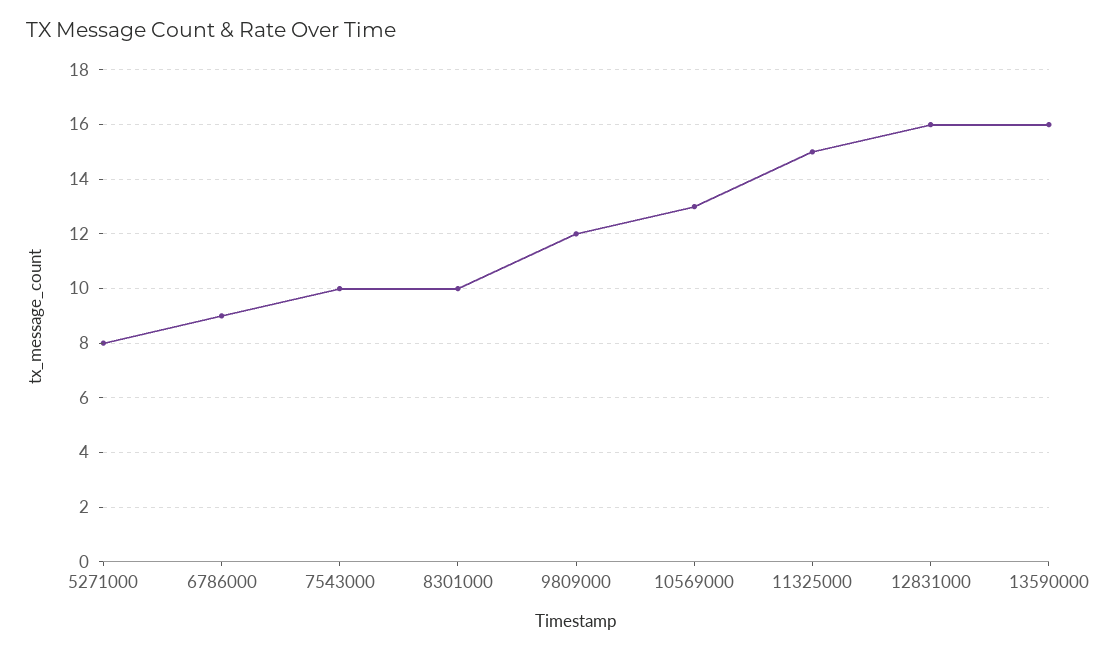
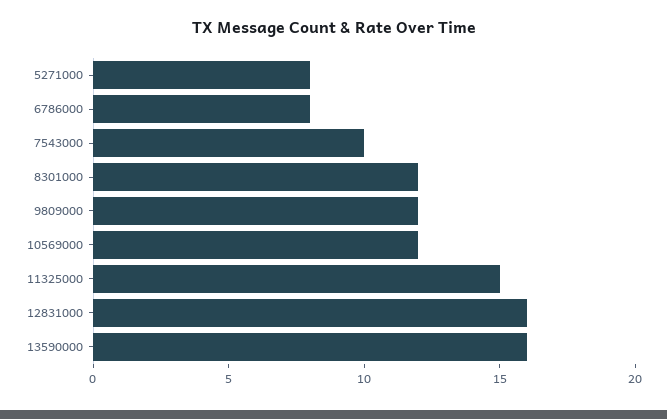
6786000: 9 -> 8
8301000: 10 -> 12
10569000: 13 -> 12

